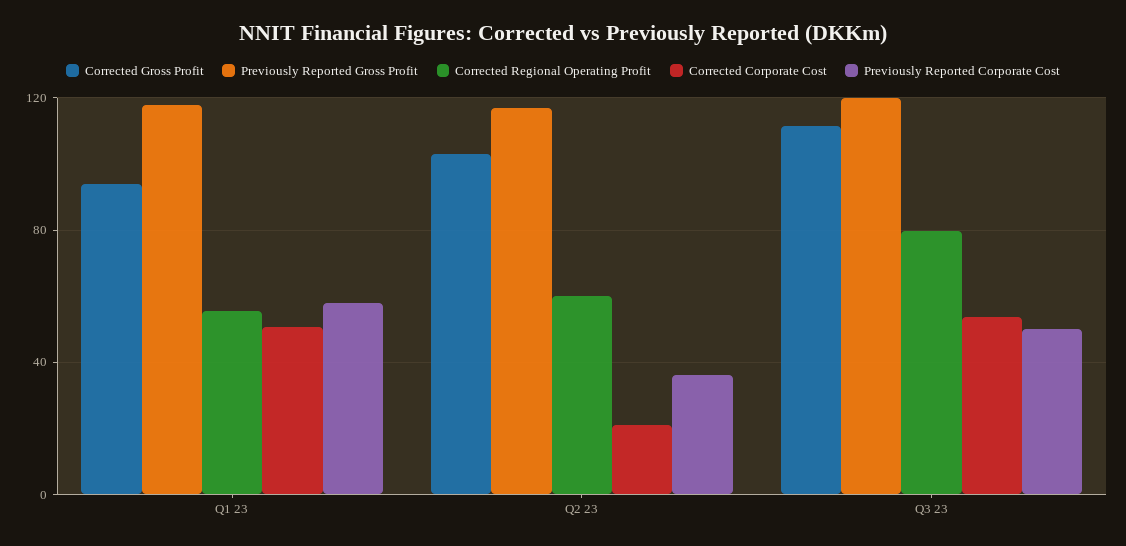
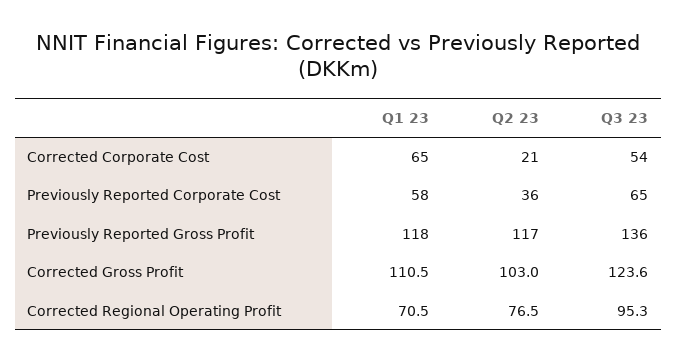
Corrected Gross Profit, Q1 23: 95 -> 110.5
Corrected Regional Operating Profit, Q1 23: 55 -> 70.5
Corrected Corporate Cost, Q1 23: 50 -> 65
Corrected Regional Operating Profit, Q2 23: 60 -> 76.5
Corrected Gross Profit, Q3 23: 110 -> 123.6
Previously Reported Gross Profit, Q3 23: 120 -> 136
Corrected Regional Operating Profit, Q3 23: 80 -> 95.3
Previously Reported Corporate Cost, Q3 23: 50 -> 65

